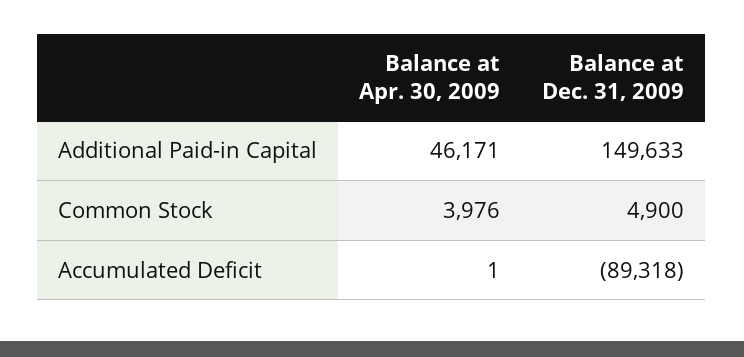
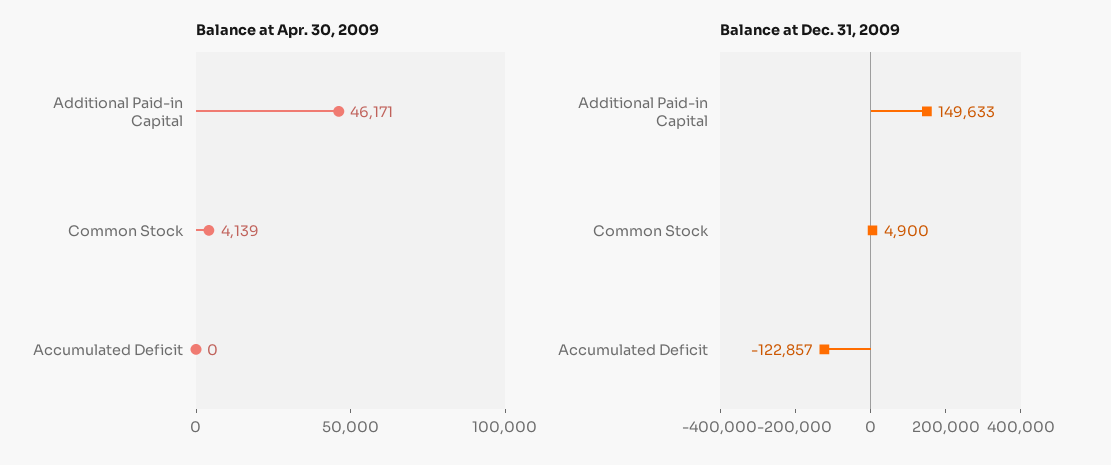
Balance at Apr. 30, 2009, Common Stock: 3976 -> 4139
Balance at Apr. 30, 2009, Accumulated Deficit: 1 -> 0
Balance at Dec. 31, 2009, Accumulated Deficit: -89318 -> -122857

